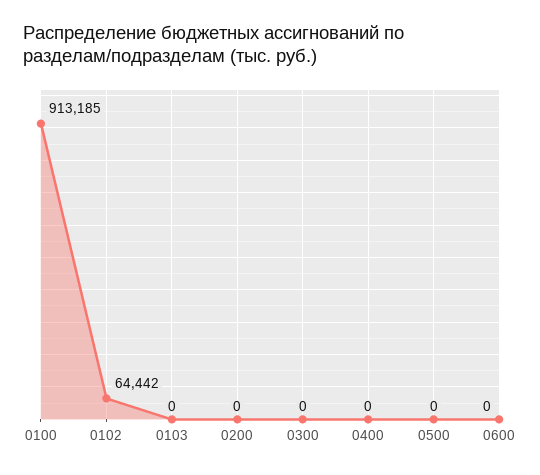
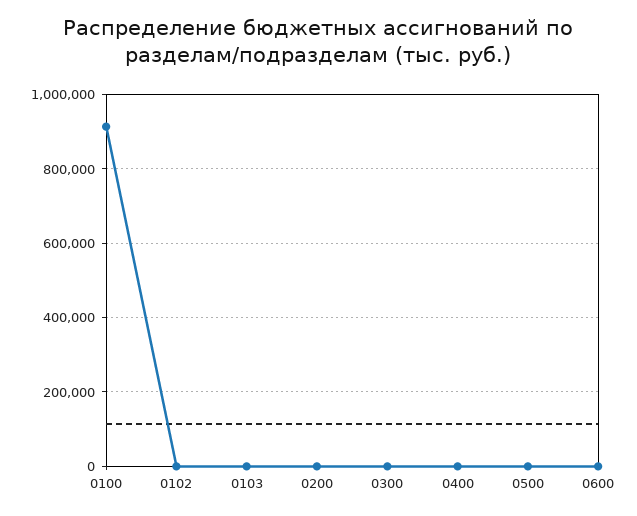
0102: 64442 -> 0

